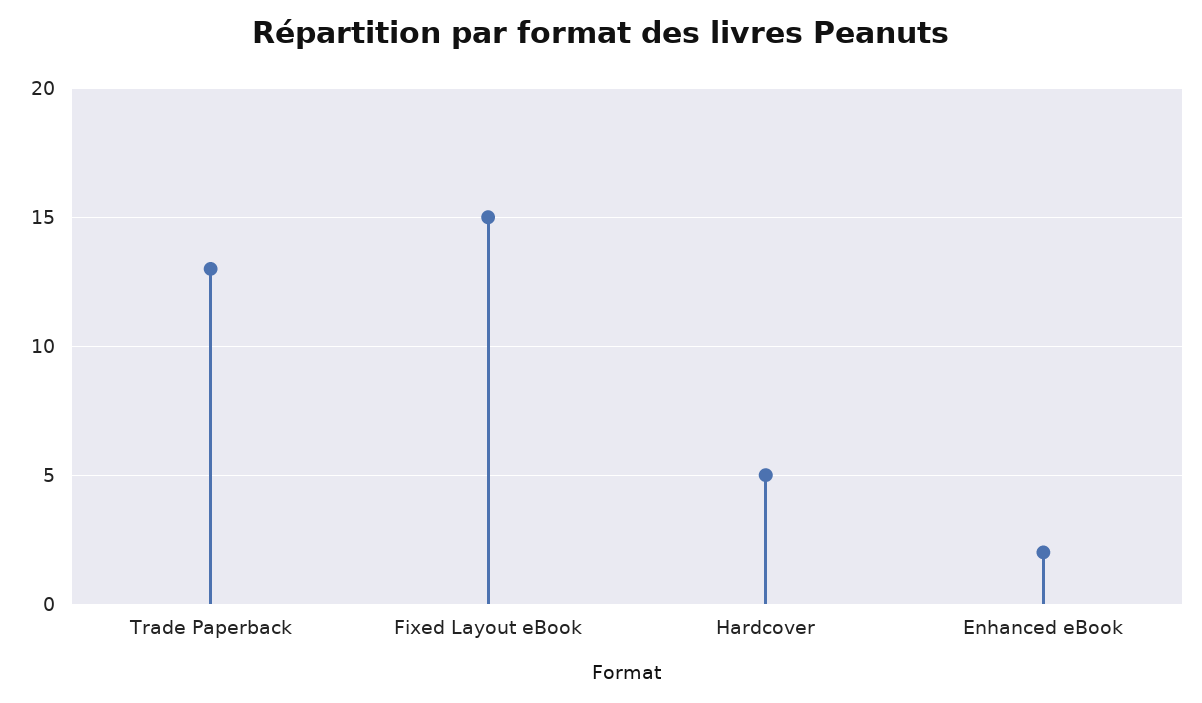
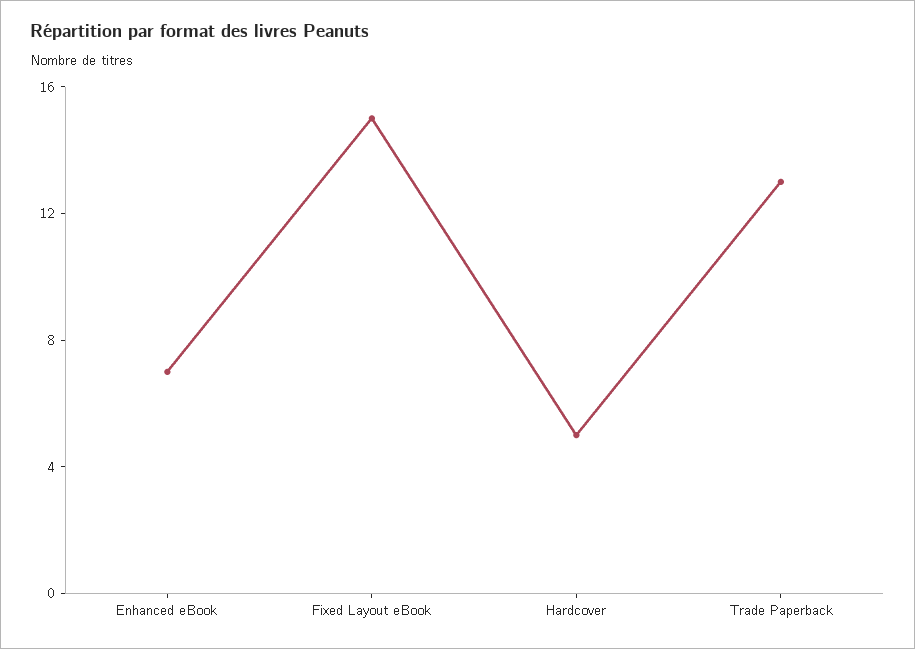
Enhanced eBook: 2 -> 7

